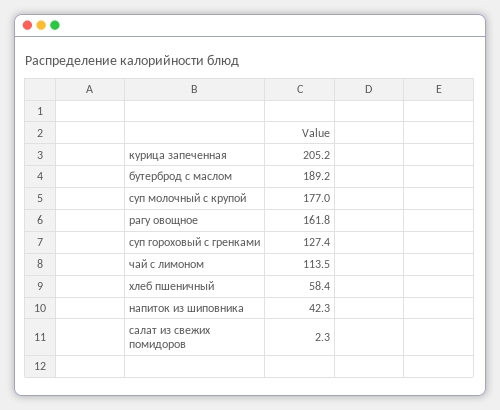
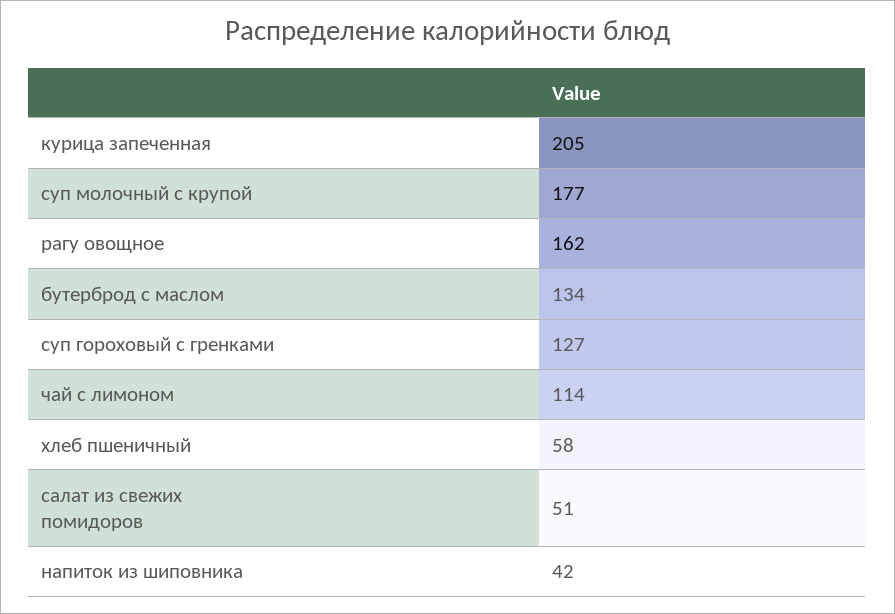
бутерброд с маслом: 189.2 -> 134
салат из свежих помидоров: 2.3 -> 51

